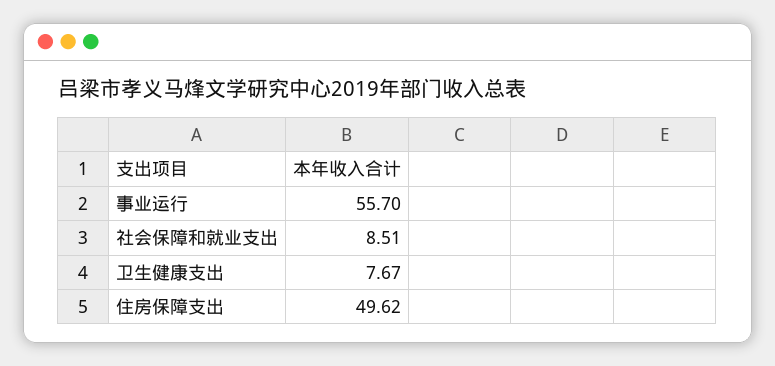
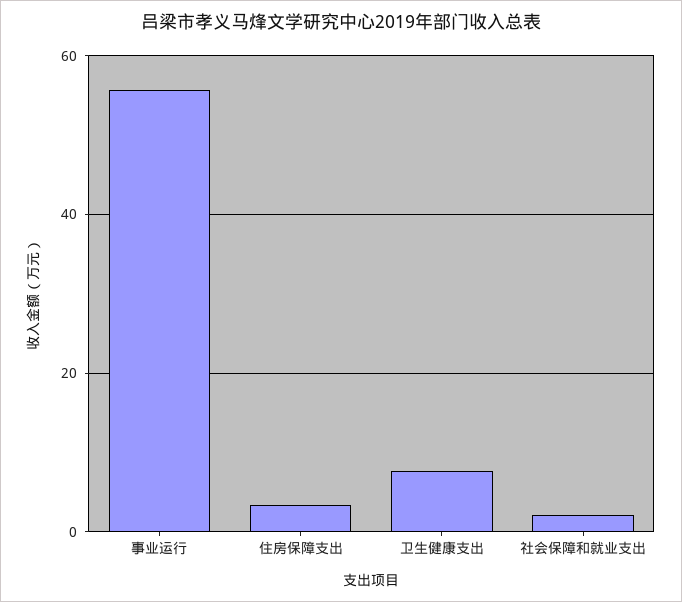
社会保障和就业支出: 8.51 -> 2
住房保障支出: 49.62 -> 4

